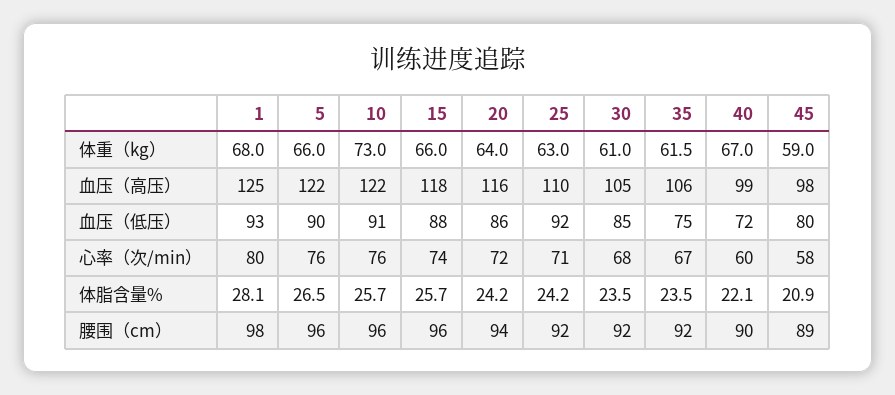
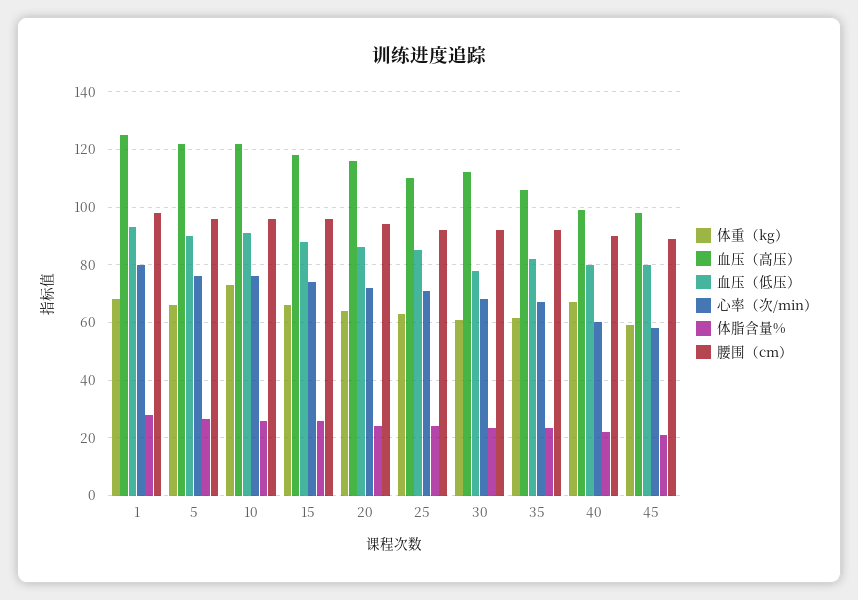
血压（高压）, 30: 105 -> 112.5
血压（低压）, 25: 92 -> 85
血压（低压）, 30: 85 -> 77.5
血压（低压）, 35: 75 -> 82.5
血压（低压）, 40: 72 -> 80

